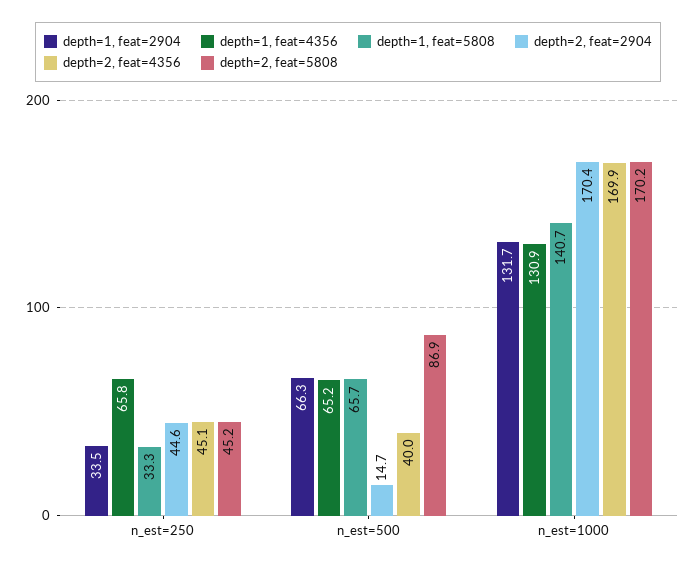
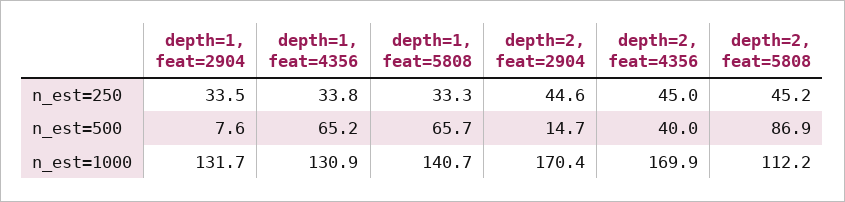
depth=1, feat=4356, n_est=250: 65.8 -> 33.8
depth=2, feat=4356, n_est=250: 45.1 -> 45
depth=1, feat=2904, n_est=500: 66.3 -> 7.6
depth=2, feat=5808, n_est=1000: 170.2 -> 112.2

